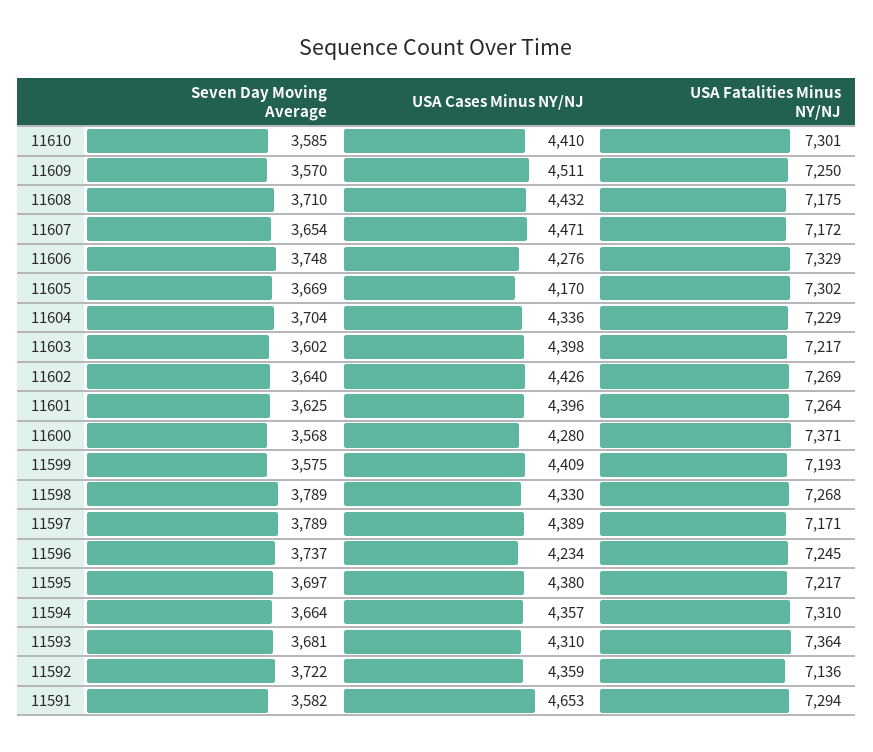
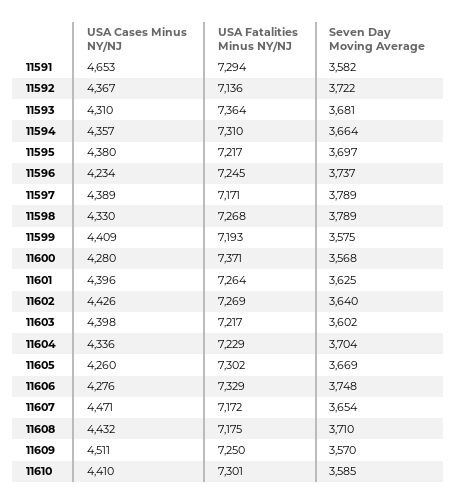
USA Cases Minus NY/NJ, 11605: 4170 -> 4260
USA Cases Minus NY/NJ, 11592: 4359 -> 4367

